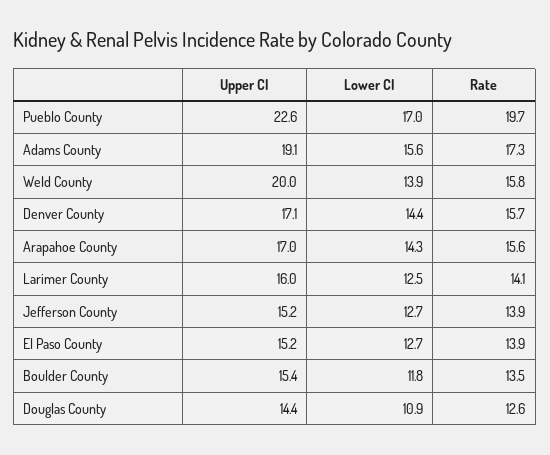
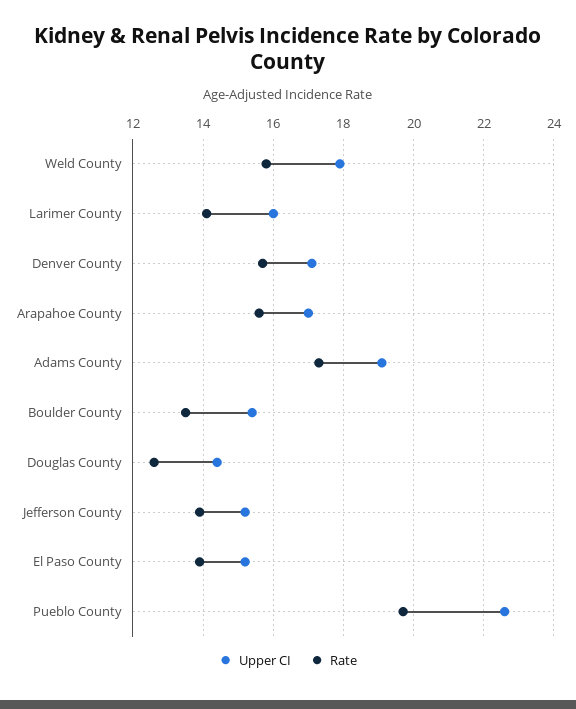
Lower CI, Pueblo County: 17 -> none
Lower CI, Adams County: 15.6 -> none
Upper CI, Weld County: 20 -> 18
Lower CI, Weld County: 13.9 -> none
Lower CI, Denver County: 14.4 -> none
Lower CI, Arapahoe County: 14.3 -> none
Lower CI, Larimer County: 12.5 -> none
Lower CI, Jefferson County: 12.7 -> none
Lower CI, El Paso County: 12.7 -> none
Lower CI, Boulder County: 11.8 -> none
Lower CI, Douglas County: 10.9 -> none

